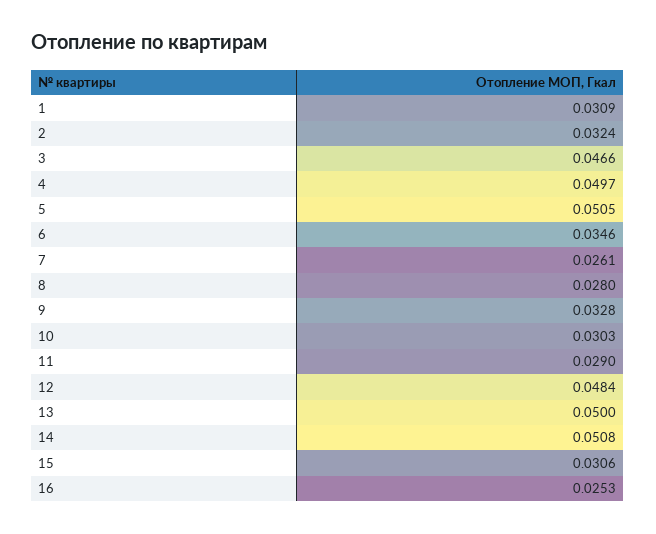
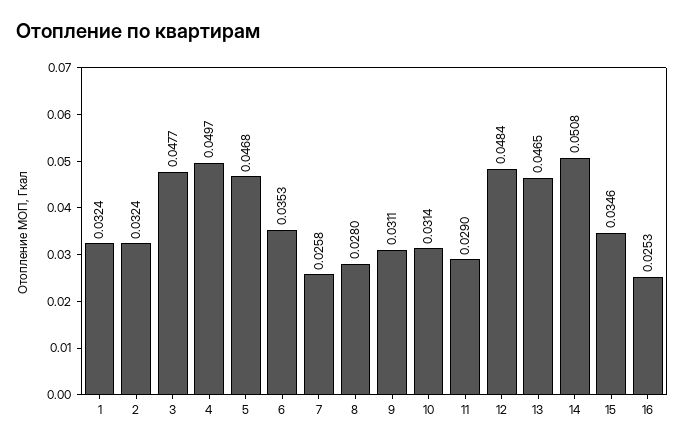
1: 0.0309 -> 0.0324
3: 0.0466 -> 0.0477
5: 0.0505 -> 0.0468
6: 0.0346 -> 0.0353
7: 0.0261 -> 0.0258
9: 0.0328 -> 0.0311
10: 0.0303 -> 0.0314
13: 0.05 -> 0.0465
15: 0.0306 -> 0.0346

